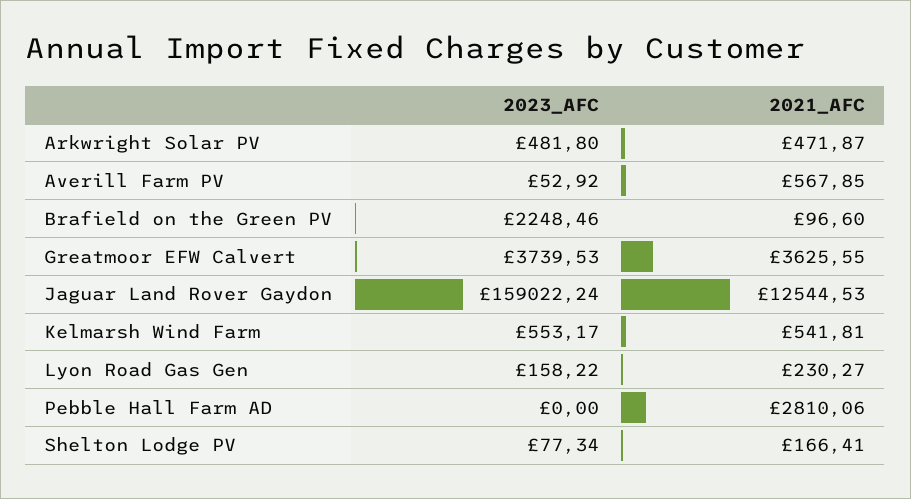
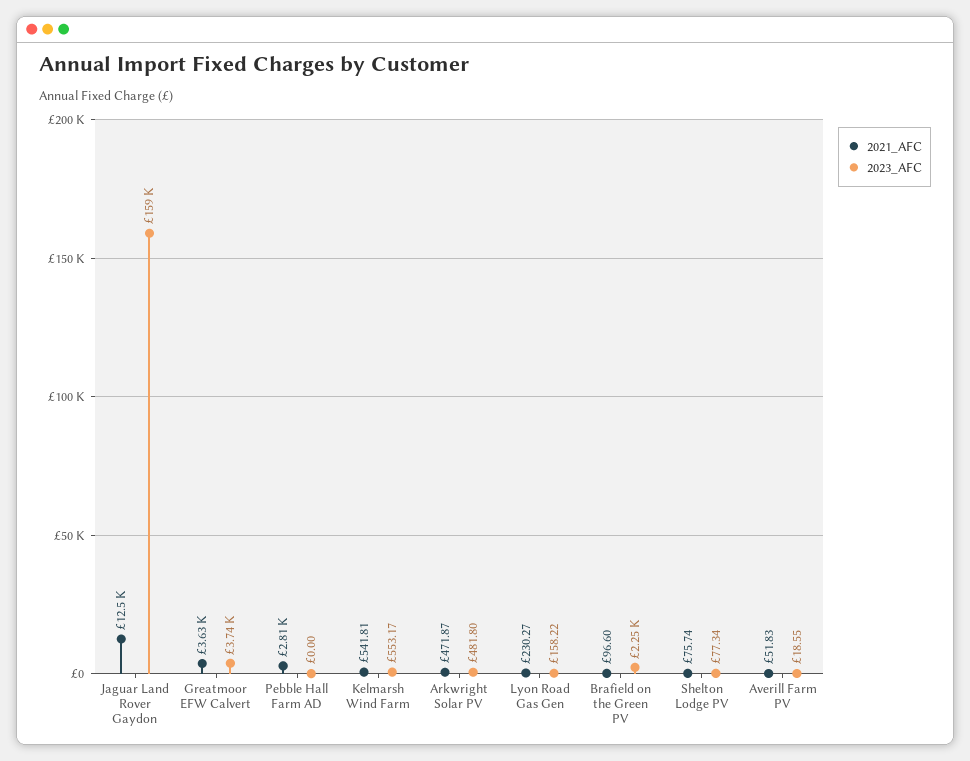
2023_AFC, Averill Farm PV: 52.92 -> 18.55
2021_AFC, Averill Farm PV: 567.85 -> 51.83
2021_AFC, Shelton Lodge PV: 166.41 -> 75.74

